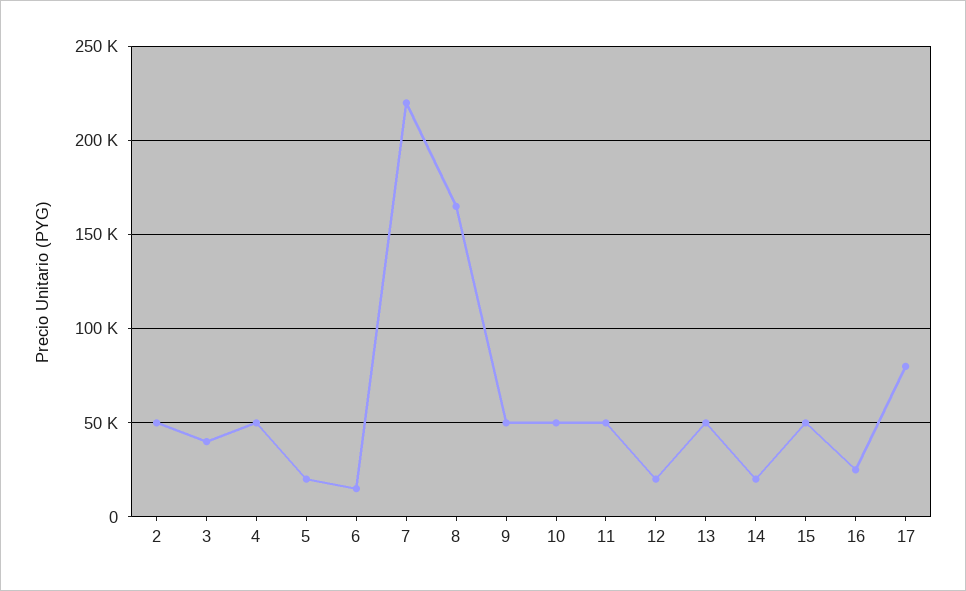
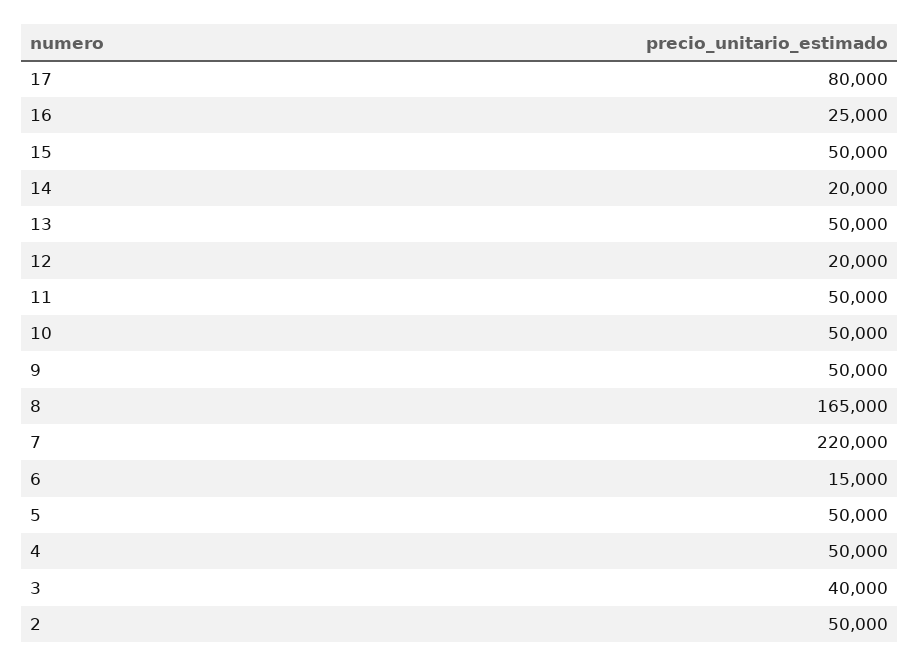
5: 20000 -> 50000

